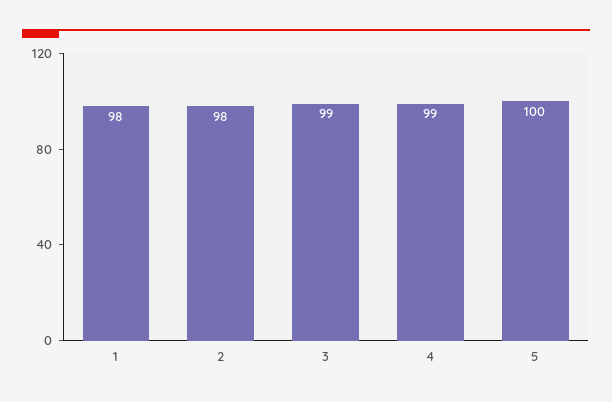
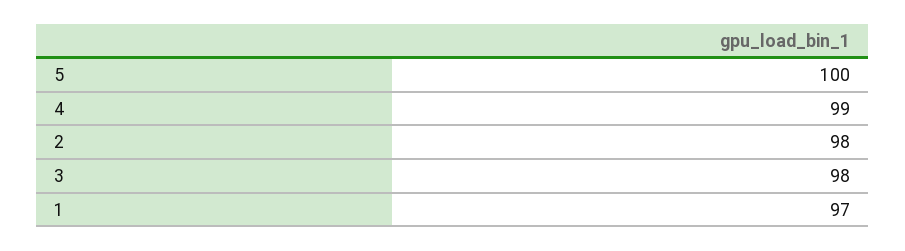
1: 98 -> 97
3: 99 -> 98

